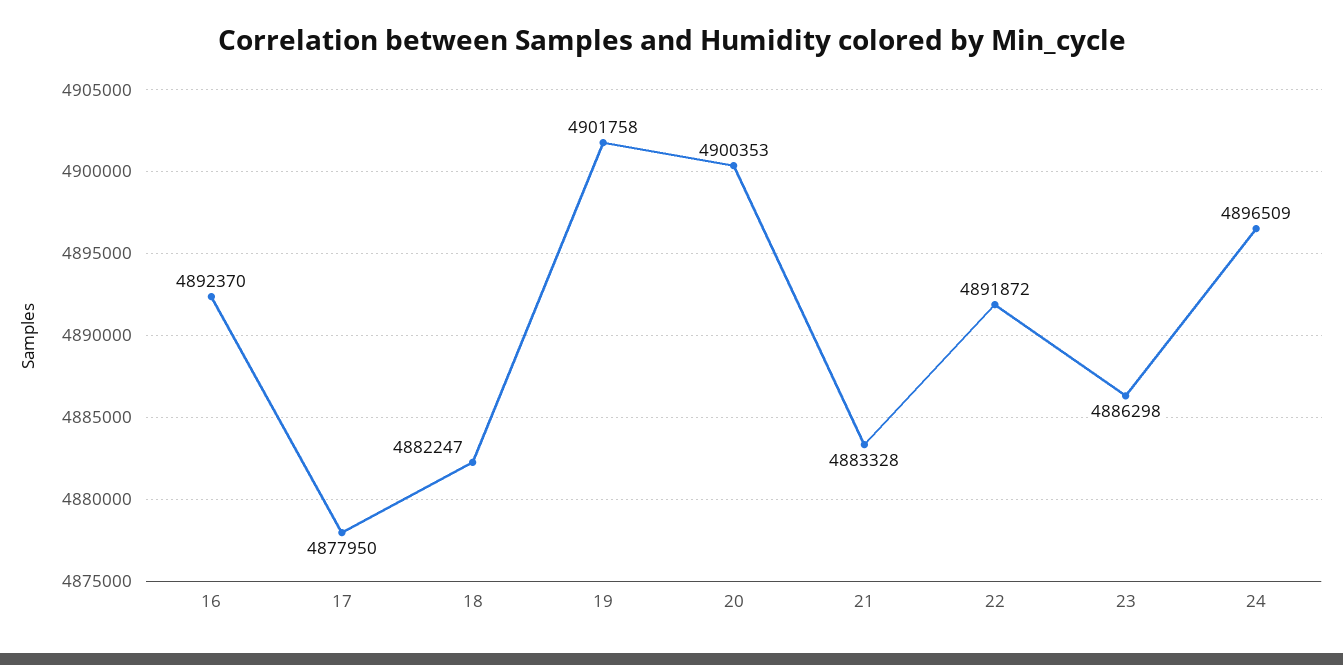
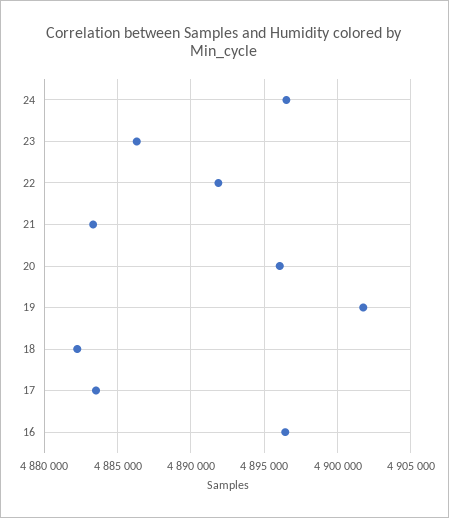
16: 4892370 -> 4896500
17: 4877950 -> 4883500
20: 4900353 -> 4896000

